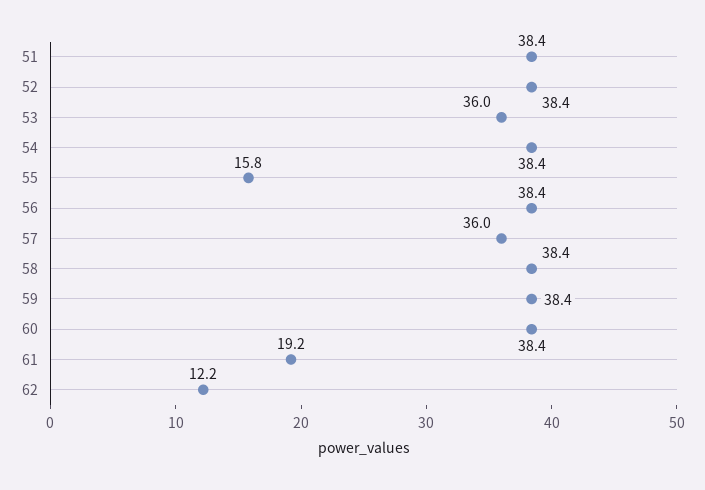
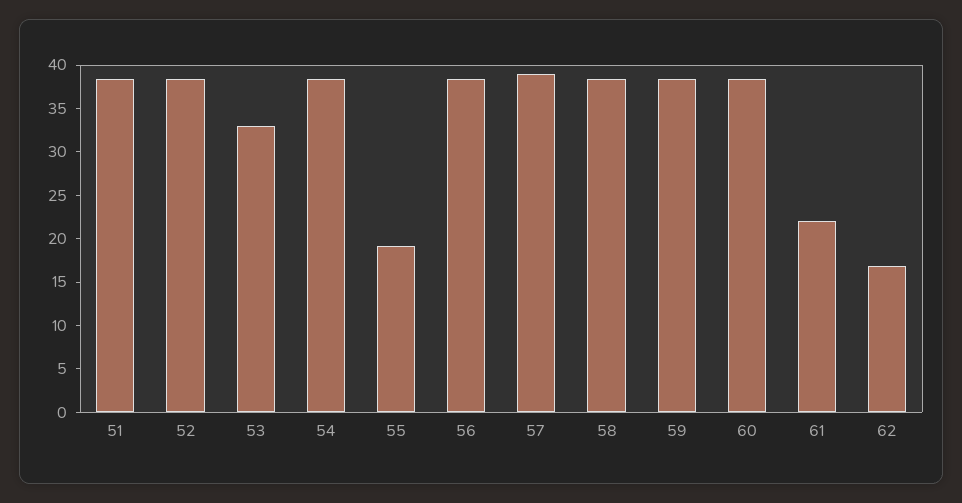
53: 36 -> 33
55: 15.8 -> 19
57: 36 -> 39
61: 19.2 -> 22
62: 12.2 -> 17

